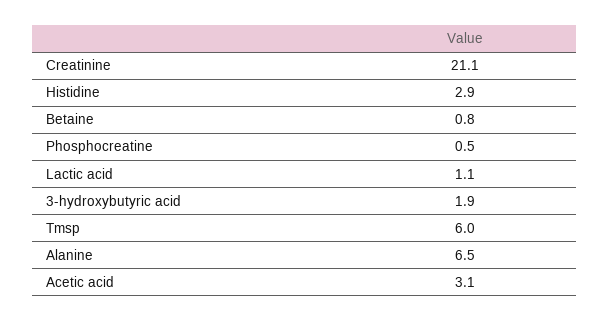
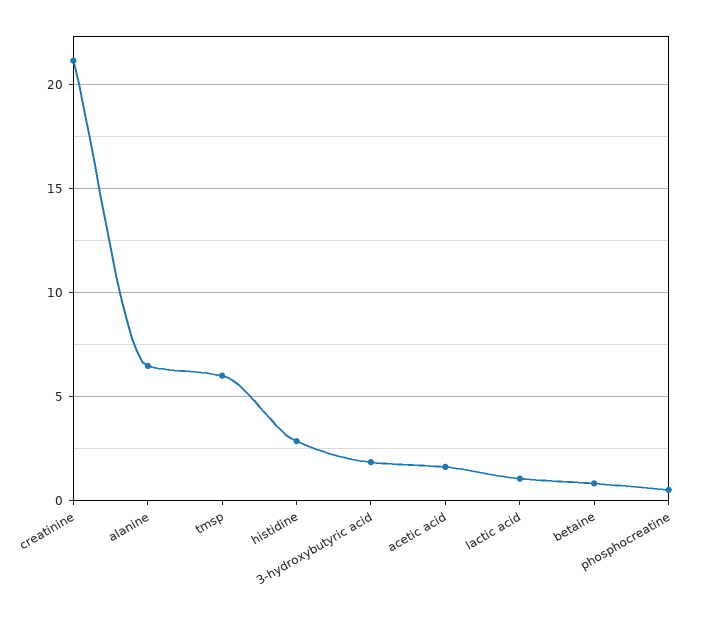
Acetic acid: 3.1 -> 1.5

